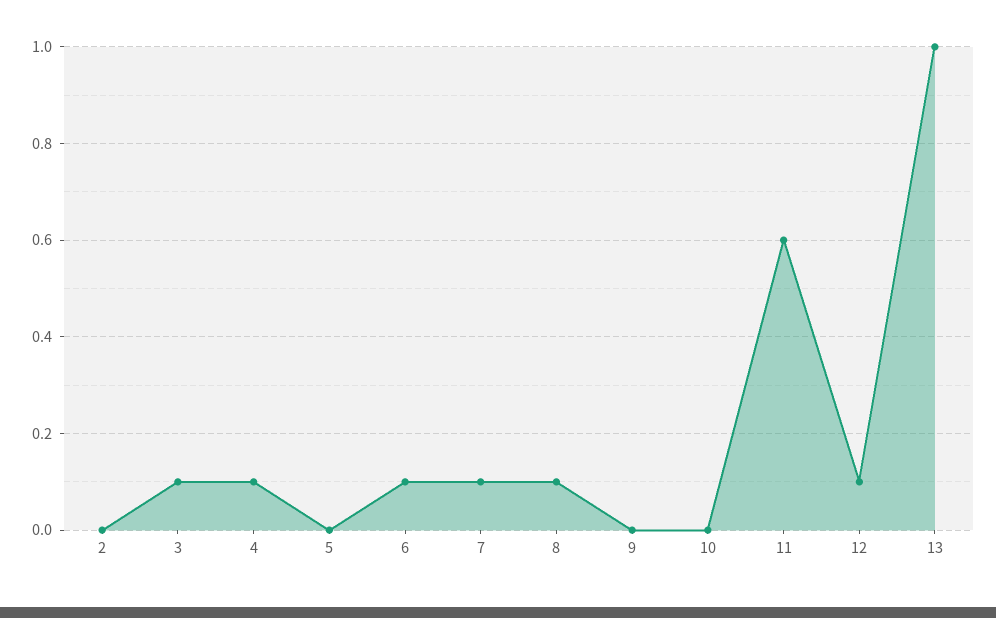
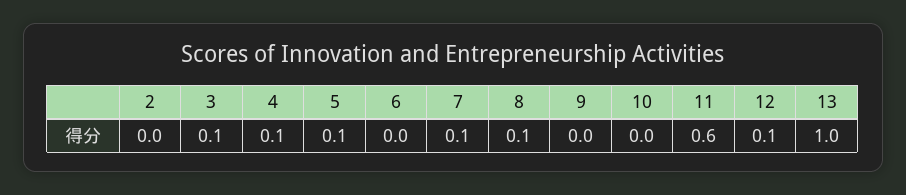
5: 0 -> 0.1
6: 0.1 -> 0

